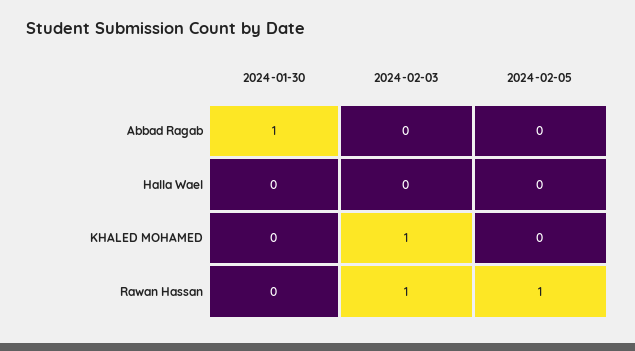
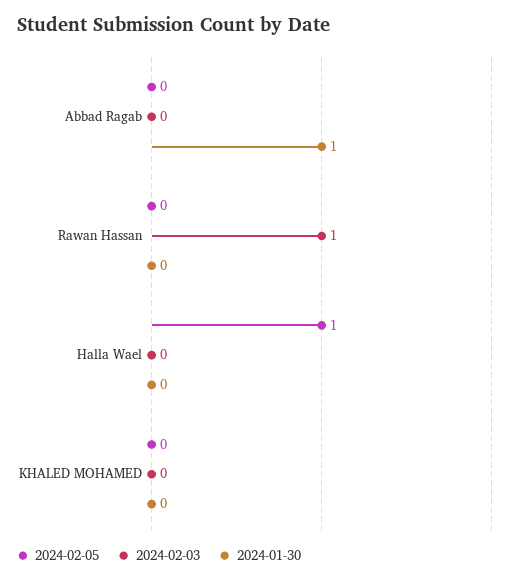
2024-02-05, Halla Wael: 0 -> 1
2024-02-03, KHALED MOHAMED: 1 -> 0
2024-02-05, Rawan Hassan: 1 -> 0

